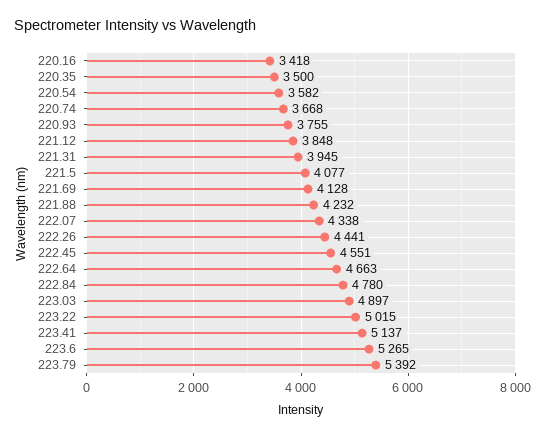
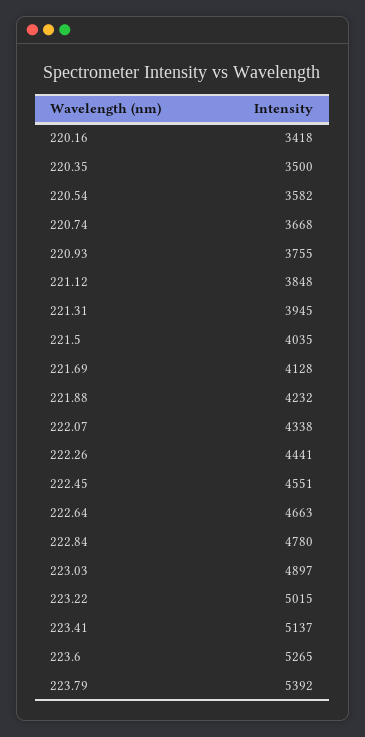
221.5: 4077 -> 4035

